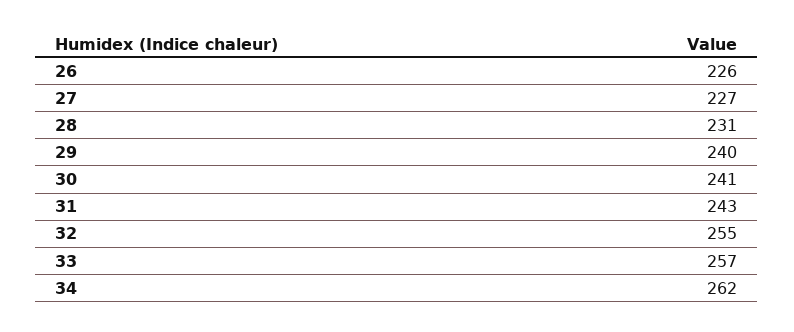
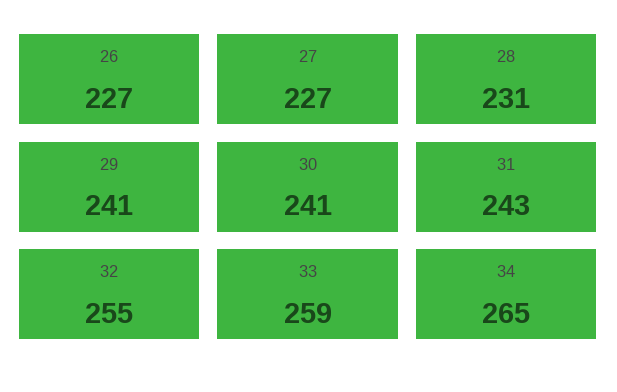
26: 226 -> 227
29: 240 -> 241
33: 257 -> 259
34: 262 -> 265

